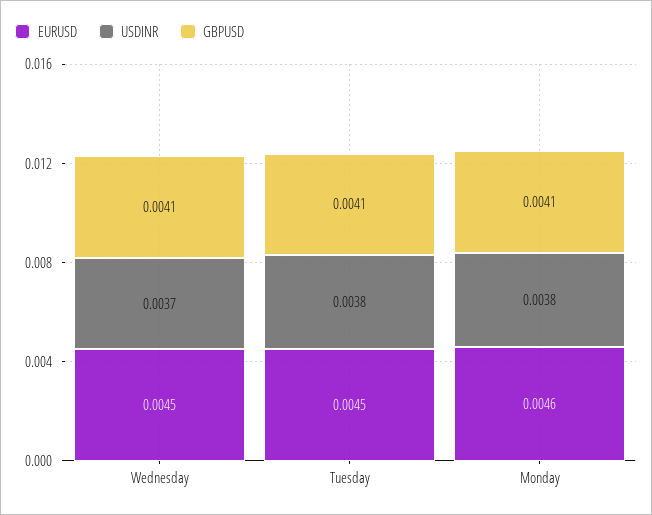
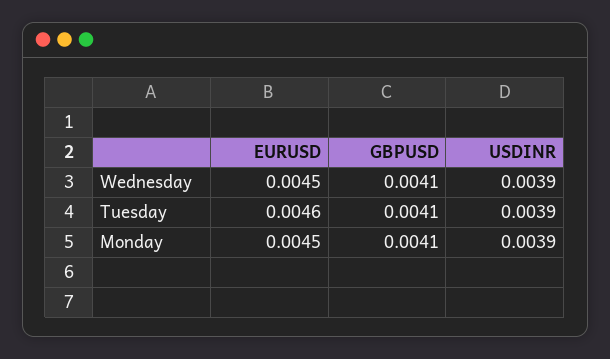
USDINR, Wednesday: 0.0037 -> 0.0039
EURUSD, Tuesday: 0.0045 -> 0.0046
USDINR, Tuesday: 0.0038 -> 0.0039
EURUSD, Monday: 0.0046 -> 0.0045
USDINR, Monday: 0.0038 -> 0.0039

